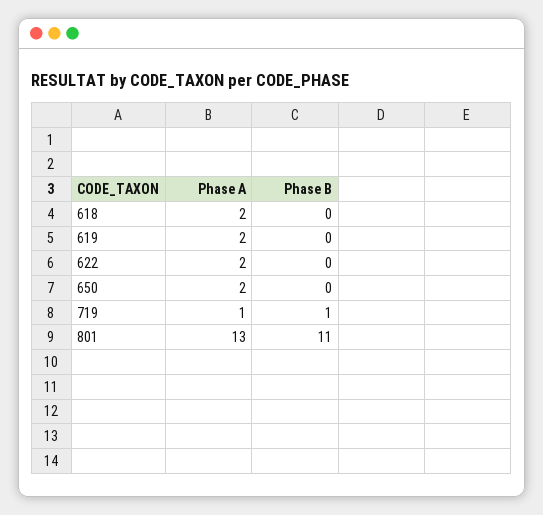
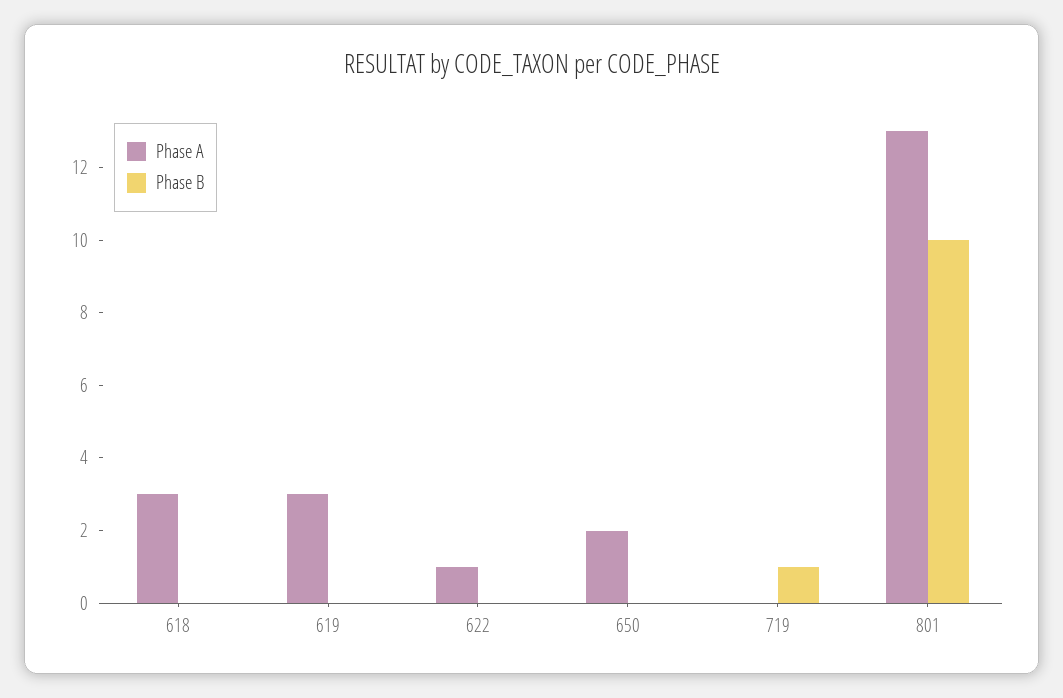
Phase A, 618: 2 -> 3
Phase A, 619: 2 -> 3
Phase A, 622: 2 -> 1
Phase A, 719: 1 -> 0
Phase B, 801: 11 -> 10

